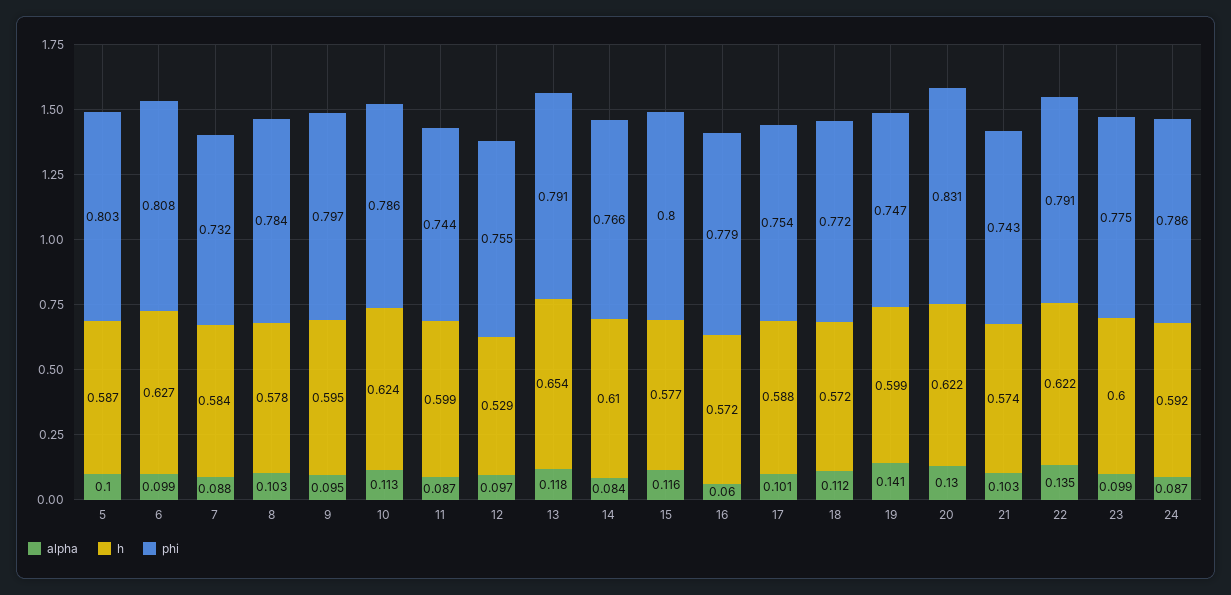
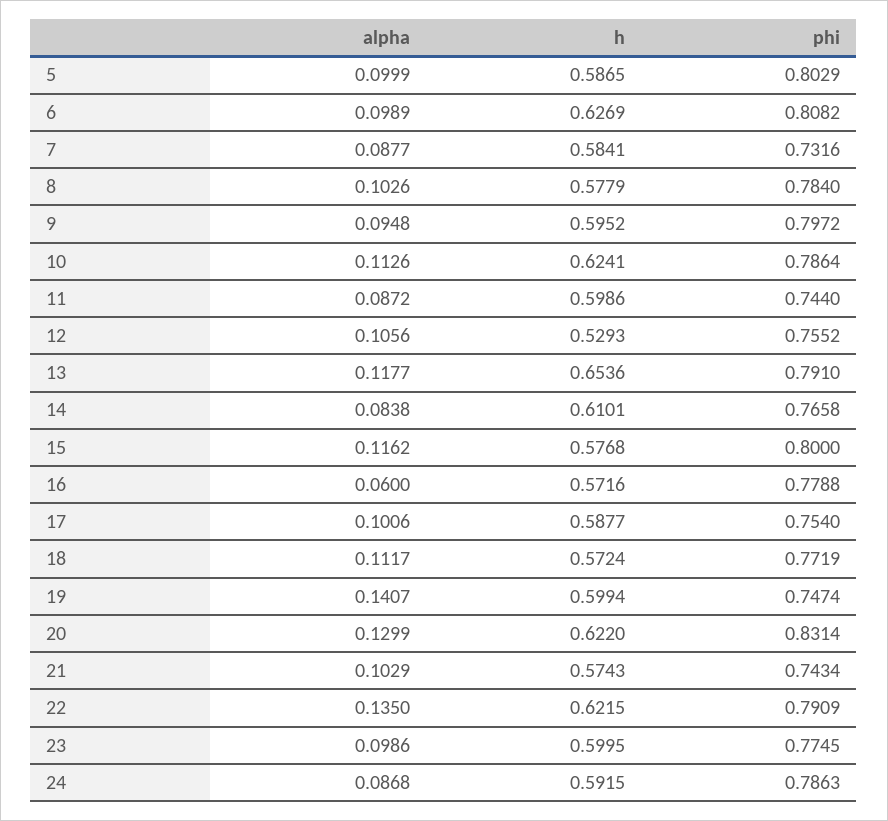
alpha, 12: 0.097 -> 0.1056

